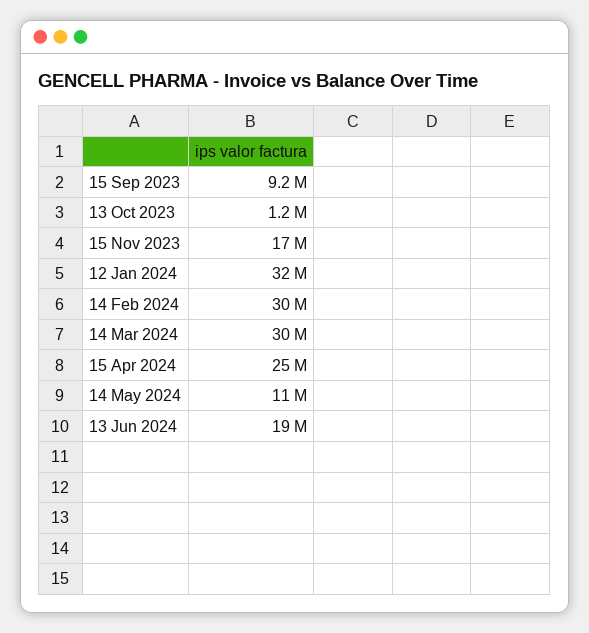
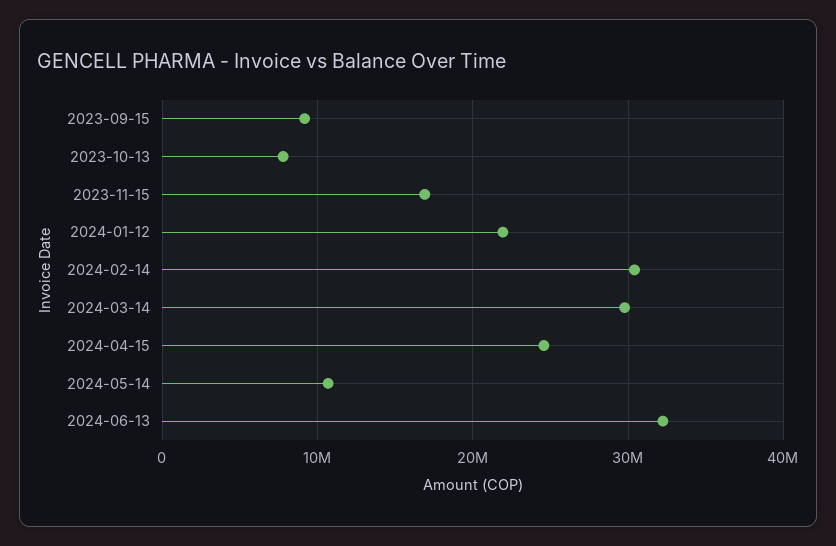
13 Oct 2023: 1200000 -> 8000000
12 Jan 2024: 32000000 -> 22000000
13 Jun 2024: 19000000 -> 32000000

